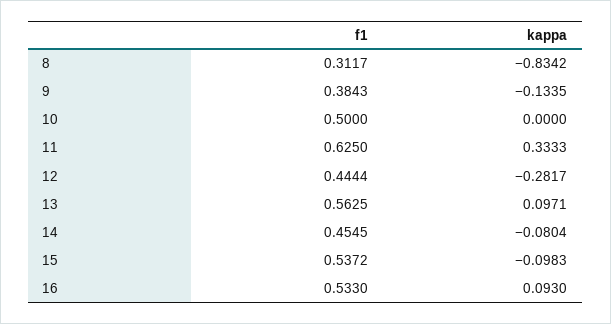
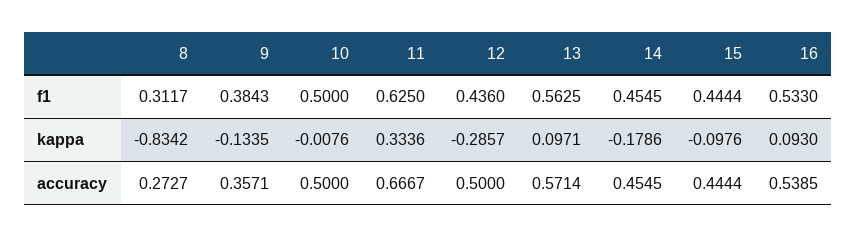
kappa, 10: 0 -> -0.0076
kappa, 11: 0.3333 -> 0.3336
f1, 12: 0.4444 -> 0.436
kappa, 12: -0.2817 -> -0.2857
kappa, 14: -0.0804 -> -0.1786
f1, 15: 0.5372 -> 0.4444
kappa, 15: -0.0983 -> -0.0976
accuracy, 8: none -> 0.2727
accuracy, 9: none -> 0.3571
accuracy, 10: none -> 0.5
accuracy, 11: none -> 0.6667
accuracy, 12: none -> 0.5
accuracy, 13: none -> 0.5714
accuracy, 14: none -> 0.4545
accuracy, 15: none -> 0.4444
accuracy, 16: none -> 0.5385

